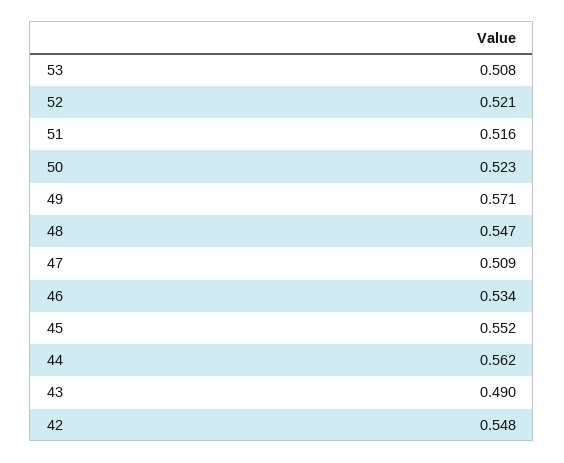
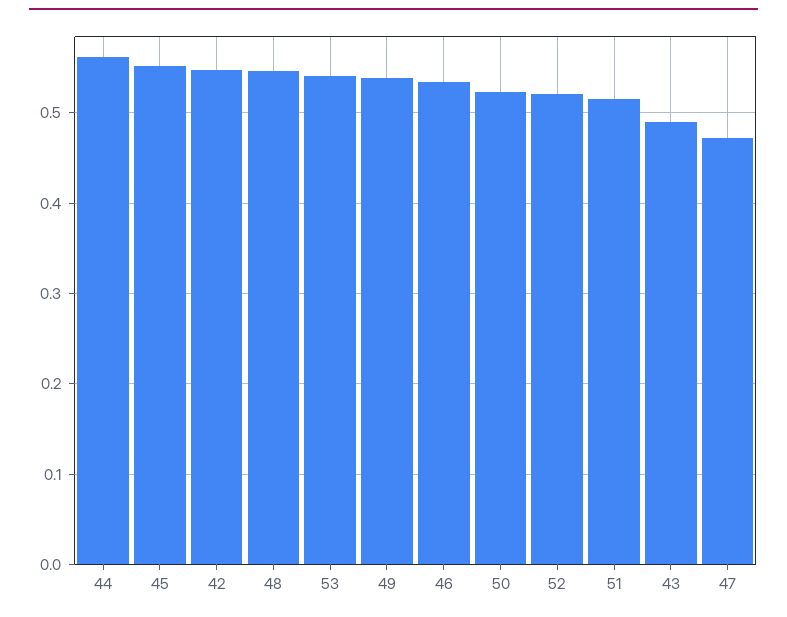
53: 0.508 -> 0.54
49: 0.571 -> 0.54
47: 0.509 -> 0.47

